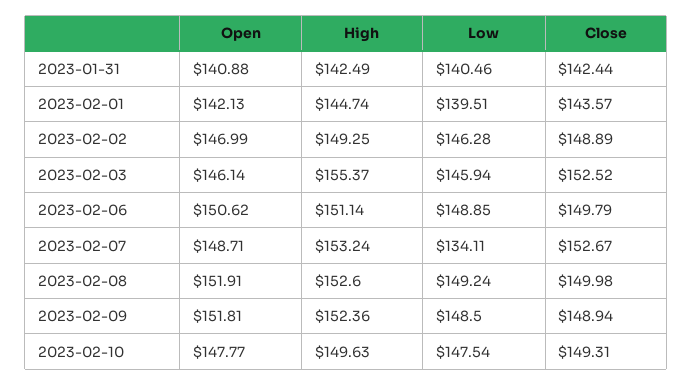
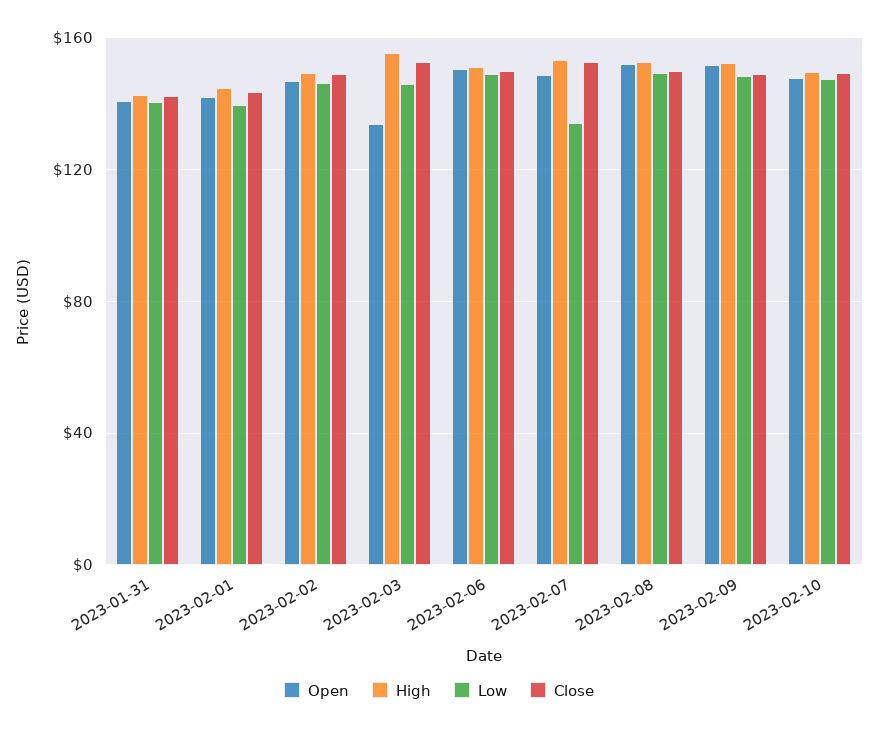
Open, 2023-02-03: 146.14 -> 135

